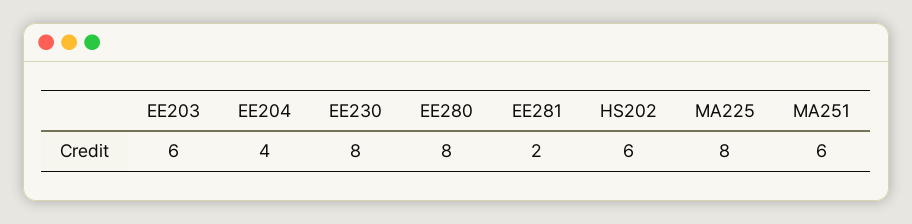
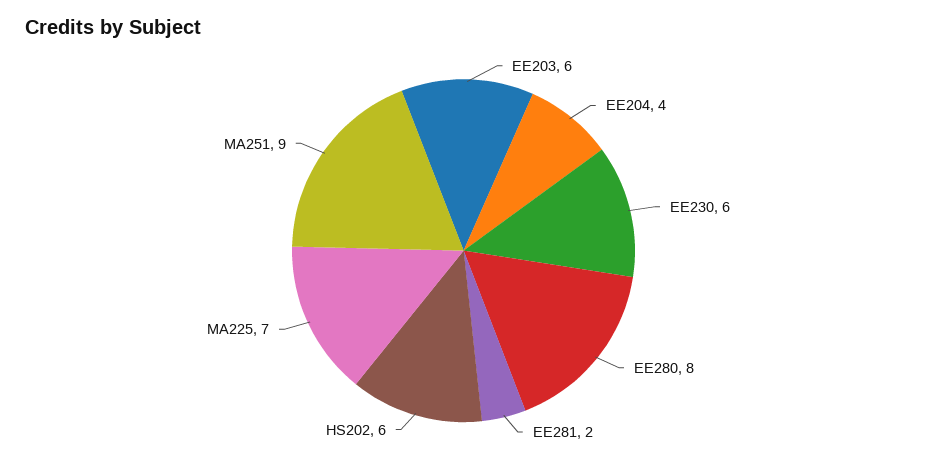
EE230: 8 -> 6
MA225: 8 -> 7
MA251: 6 -> 9

